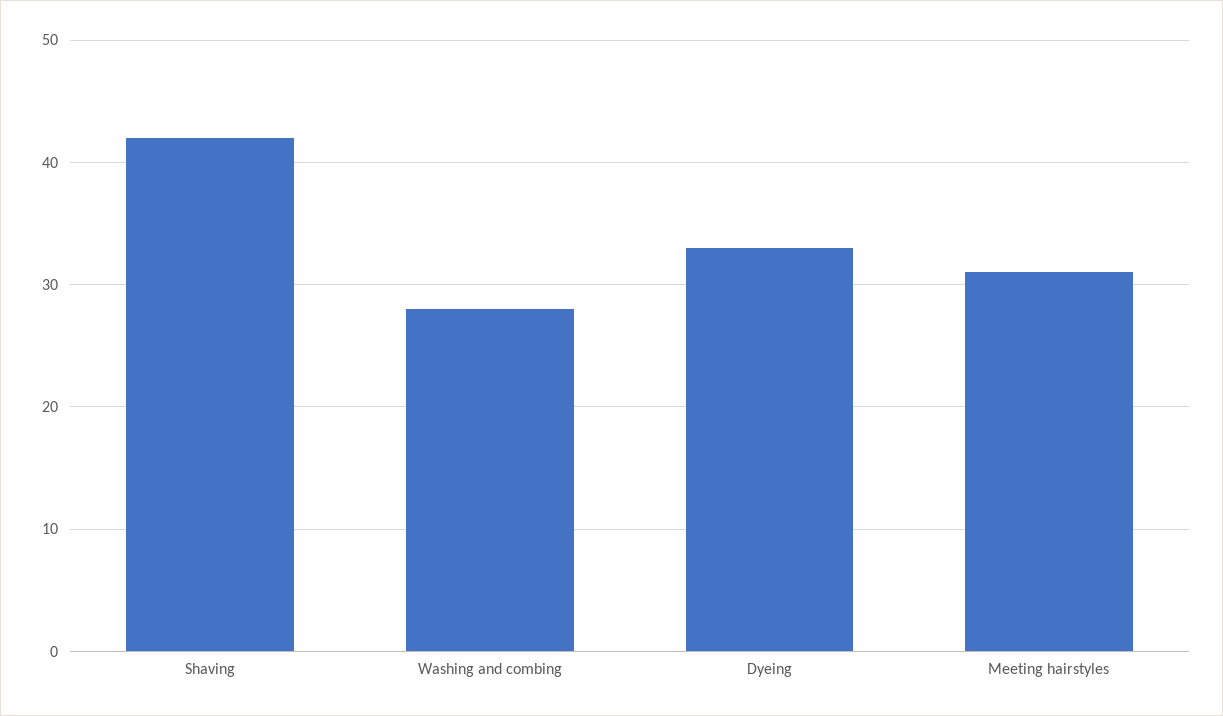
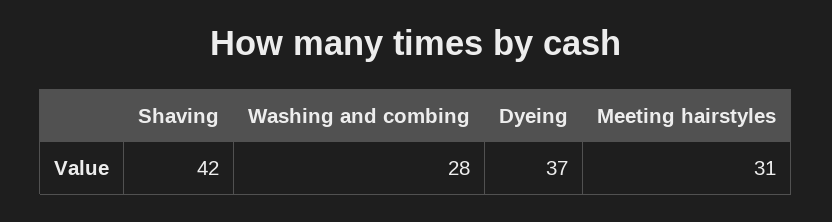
Dyeing: 33 -> 37

